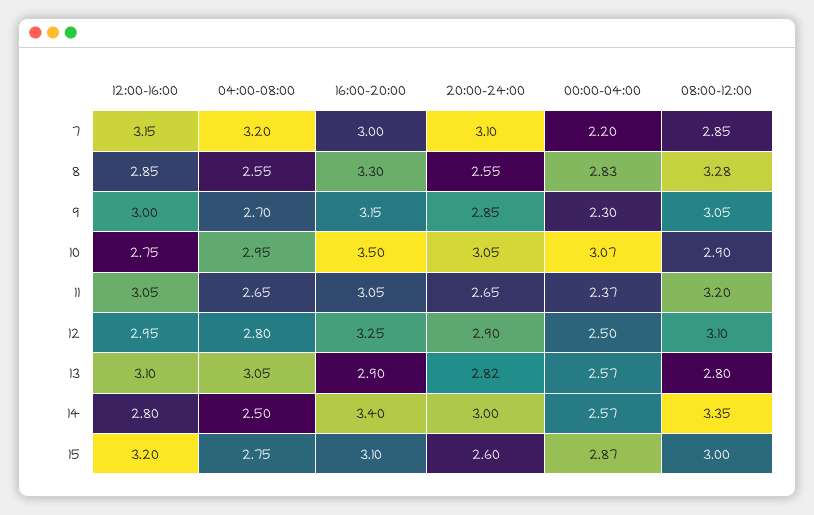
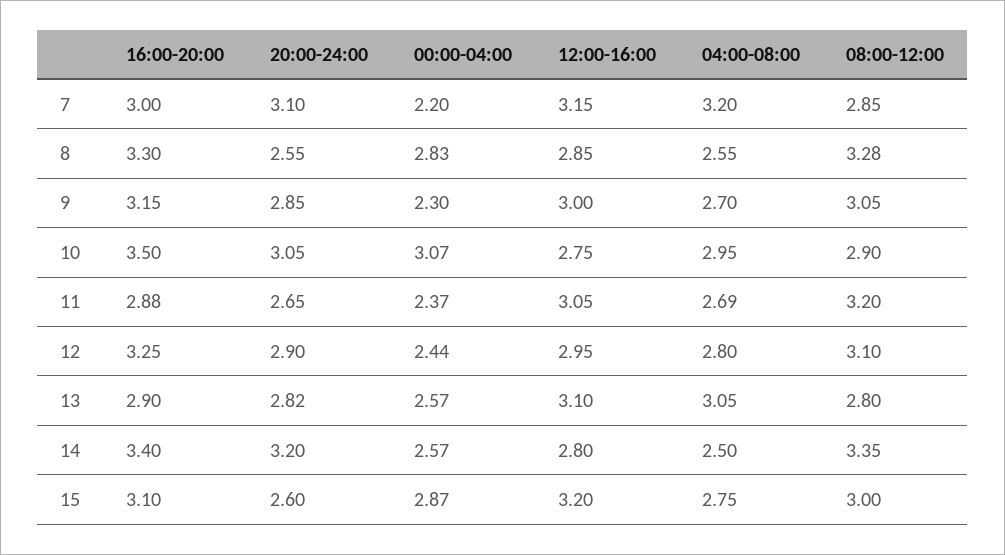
04:00-08:00, 11: 2.65 -> 2.69
16:00-20:00, 11: 3.05 -> 2.88
00:00-04:00, 12: 2.5 -> 2.44
20:00-24:00, 14: 3 -> 3.2

